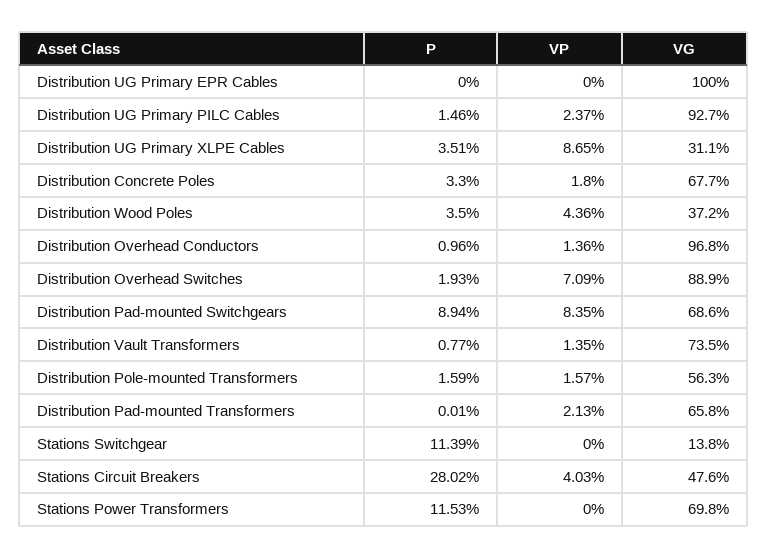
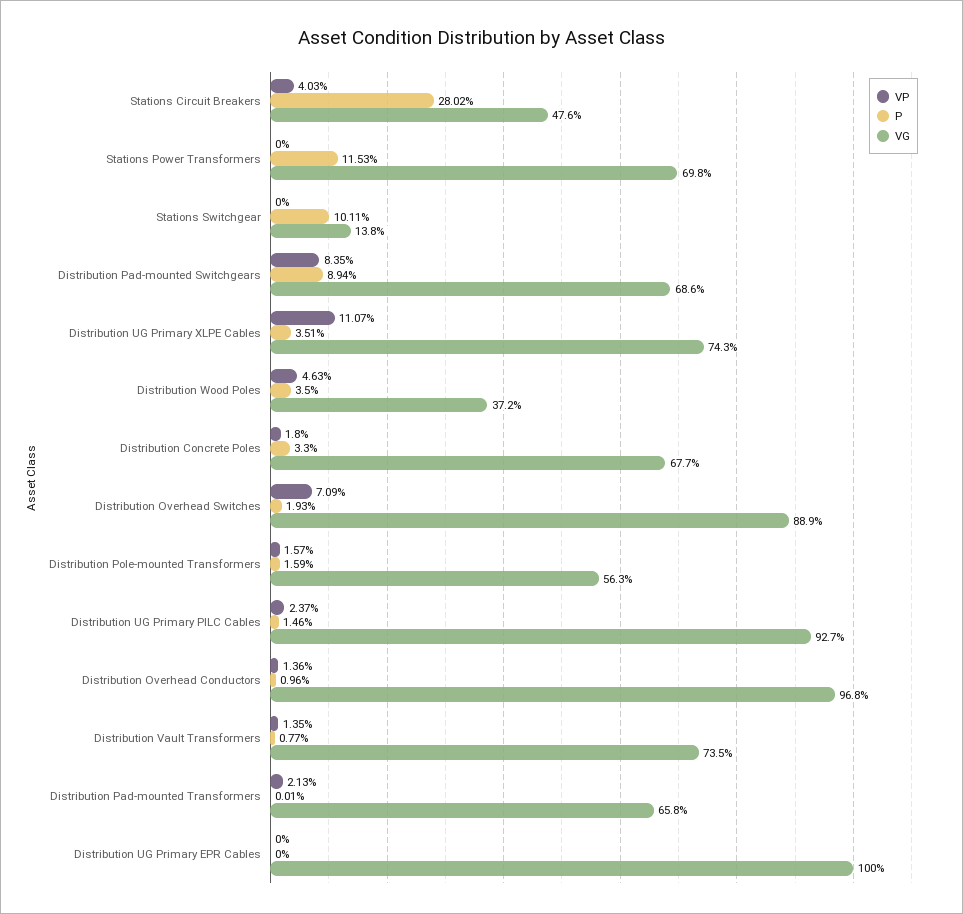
VP, Distribution UG Primary XLPE Cables: 8.65 -> 11.07
VG, Distribution UG Primary XLPE Cables: 31.1 -> 74.3
VP, Distribution Wood Poles: 4.36 -> 4.63
P, Stations Switchgear: 11.39 -> 10.11

